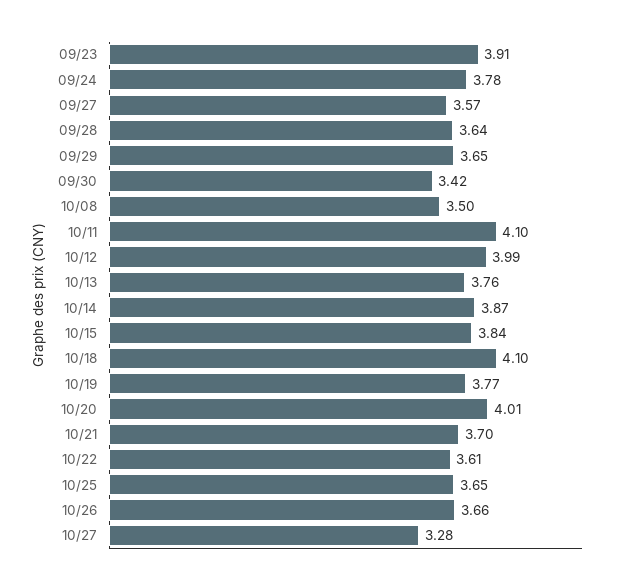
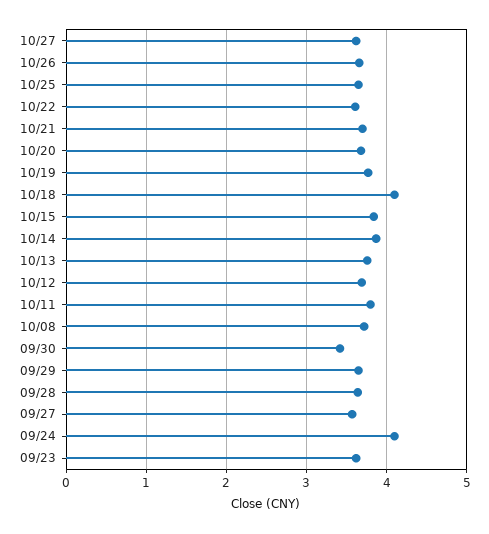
09/23: 3.91 -> 3.6
09/24: 3.78 -> 4.1
10/08: 3.5 -> 3.7
10/11: 4.1 -> 3.8
10/12: 3.99 -> 3.7
10/20: 4.01 -> 3.7
10/27: 3.28 -> 3.6

